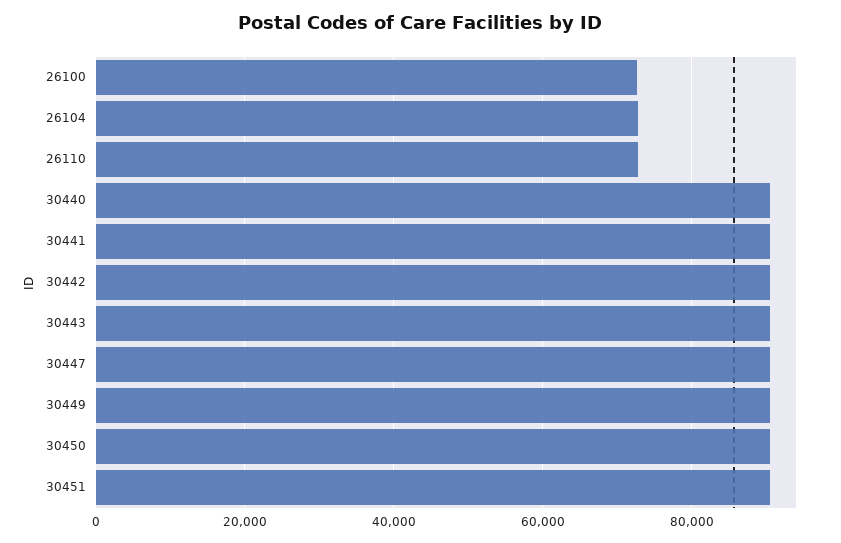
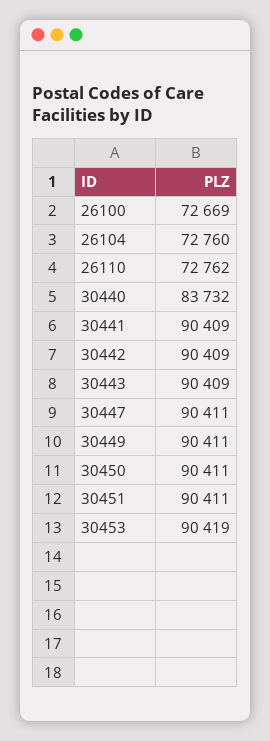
30440: 90000 -> 83732
30453: none -> 90419

